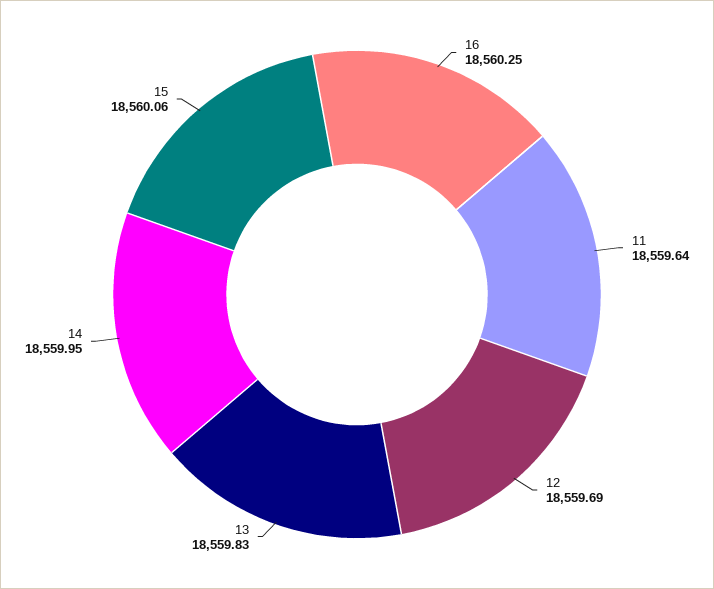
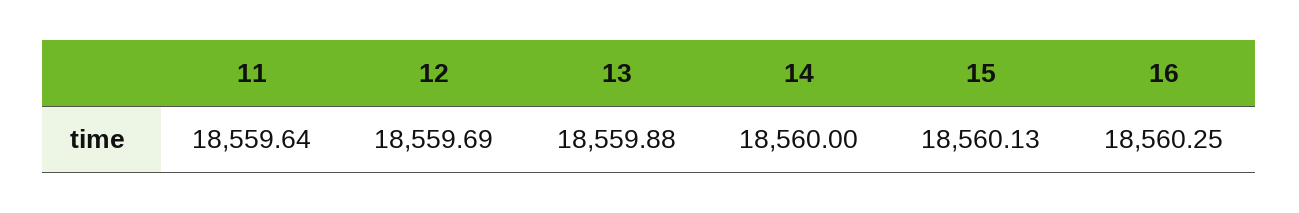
13: 18559.83 -> 18559.88
14: 18559.95 -> 18560
15: 18560.06 -> 18560.13

